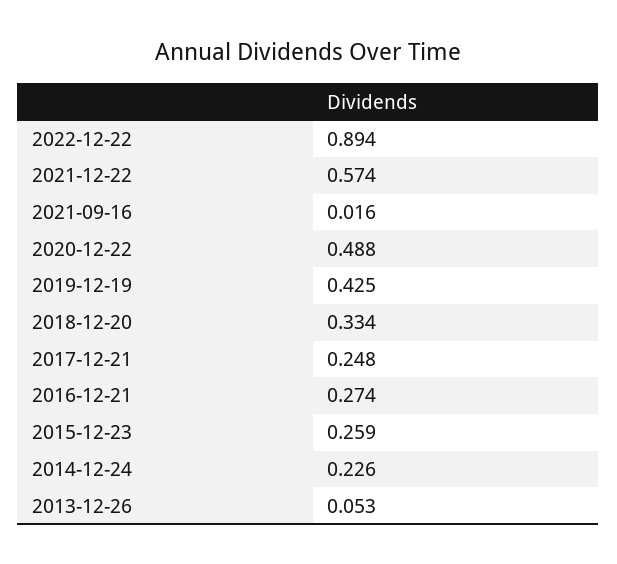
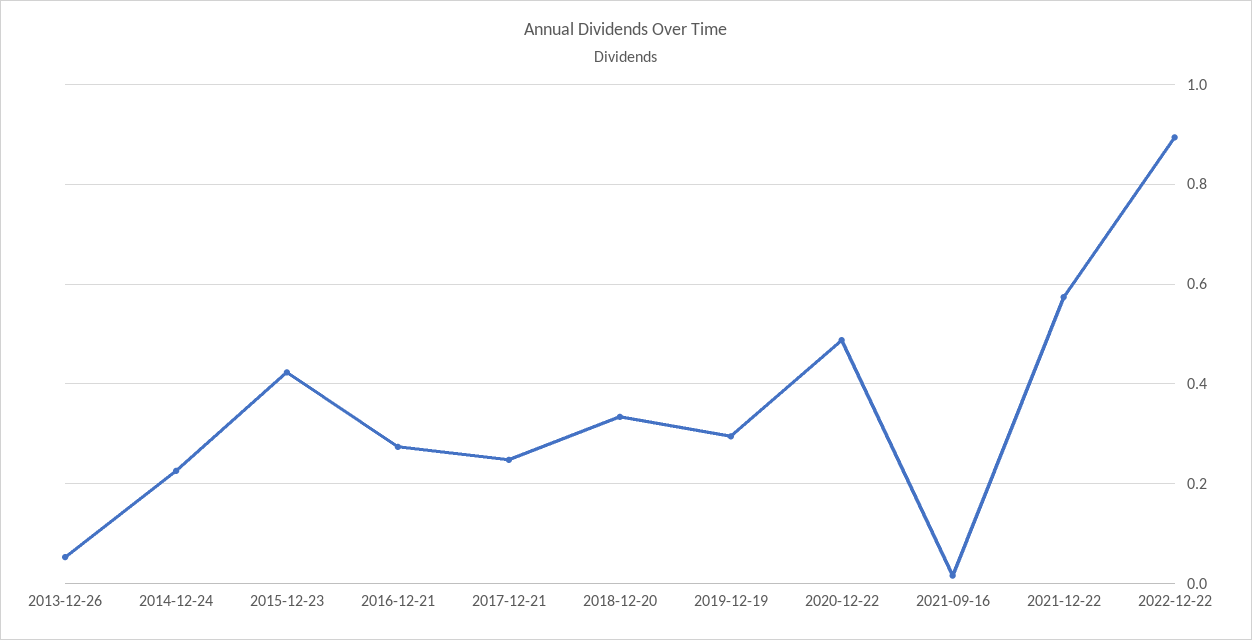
2019-12-19: 0.425 -> 0.3
2015-12-23: 0.259 -> 0.42

